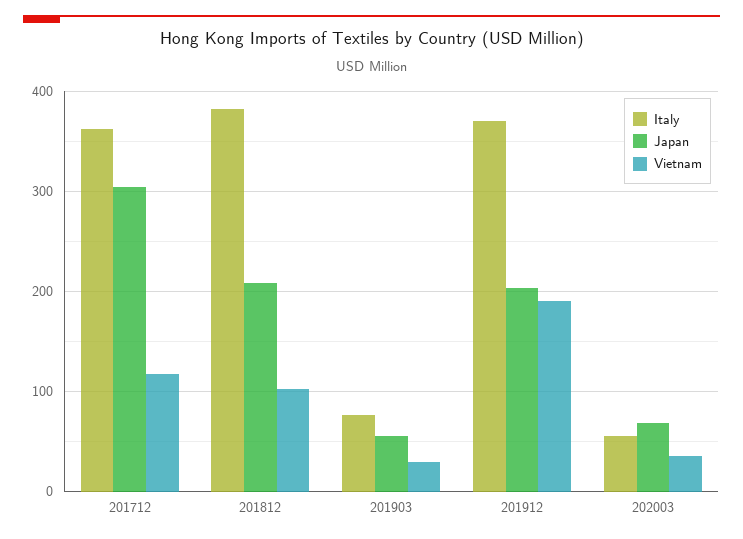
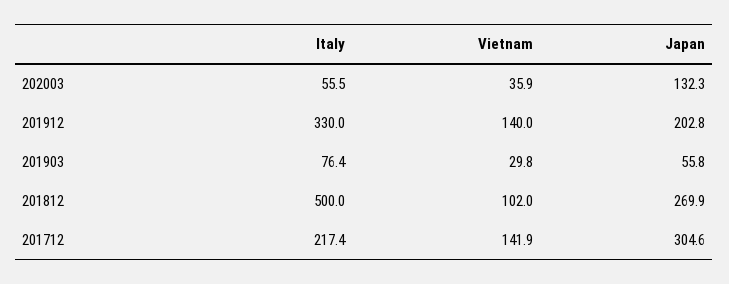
Italy, 201712: 360 -> 217.4
Vietnam, 201712: 120 -> 141.9
Italy, 201812: 380 -> 500
Japan, 201812: 210 -> 269.9
Italy, 201912: 370 -> 330
Vietnam, 201912: 190 -> 140
Japan, 202003: 70 -> 132.3

